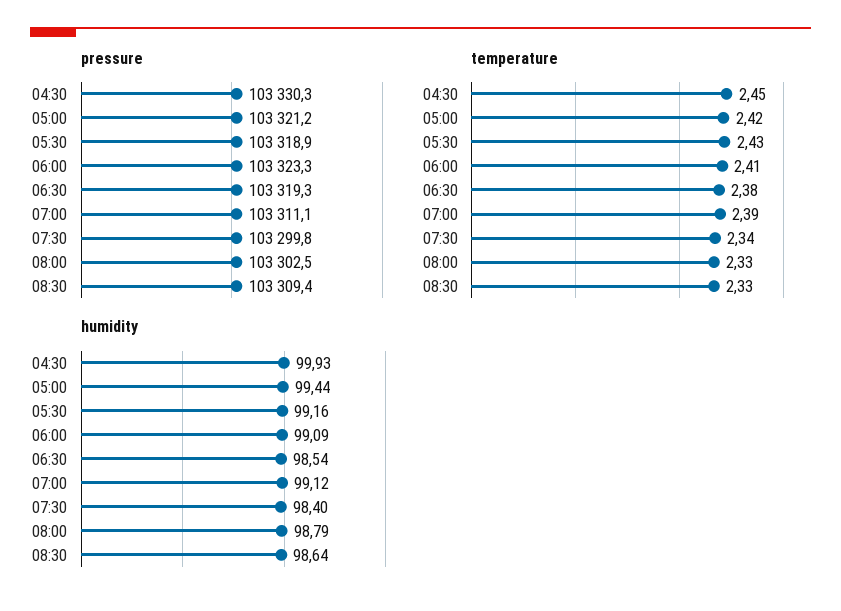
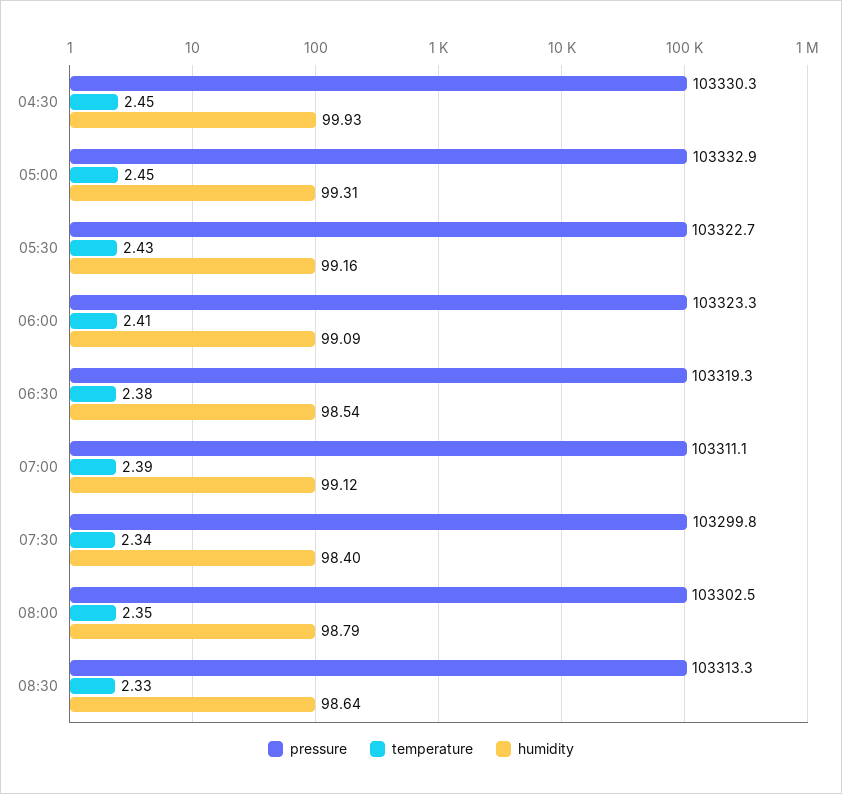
pressure, 05:00: 103321.2 -> 103332.9
pressure, 05:30: 103318.9 -> 103322.7
pressure, 08:30: 103309.4 -> 103313.3
temperature, 05:00: 2.42 -> 2.45
temperature, 08:00: 2.33 -> 2.35
humidity, 05:00: 99.44 -> 99.31

